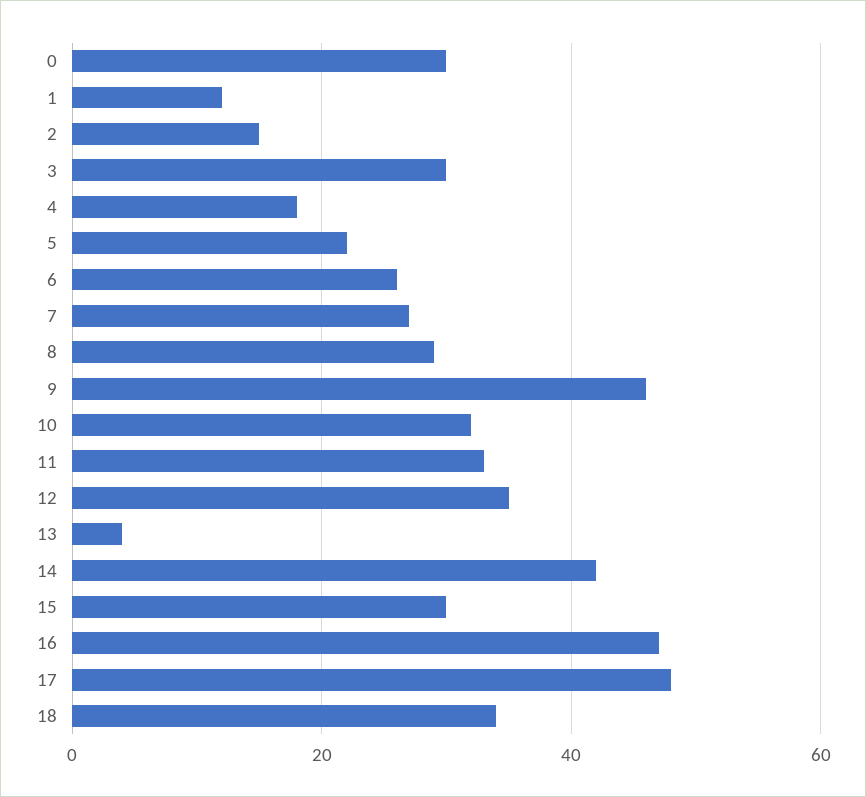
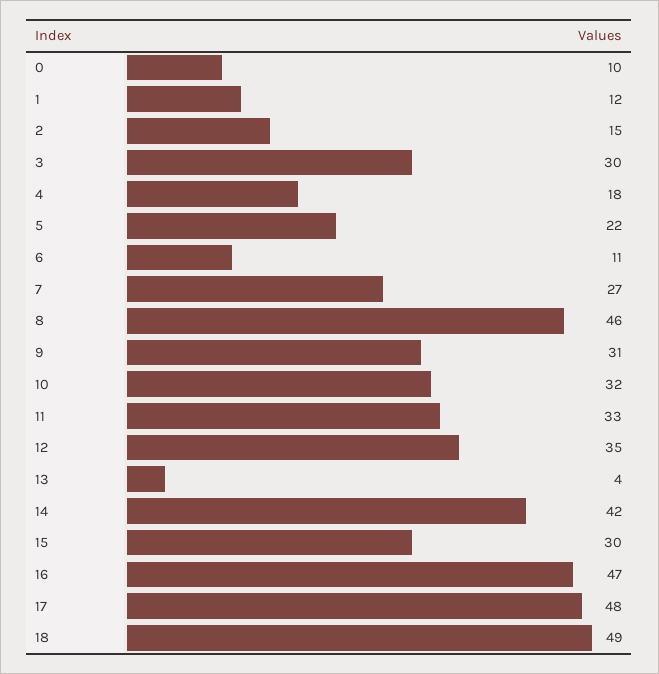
0: 30 -> 10
6: 25 -> 11
8: 30 -> 46
9: 45 -> 31
18: 35 -> 49

